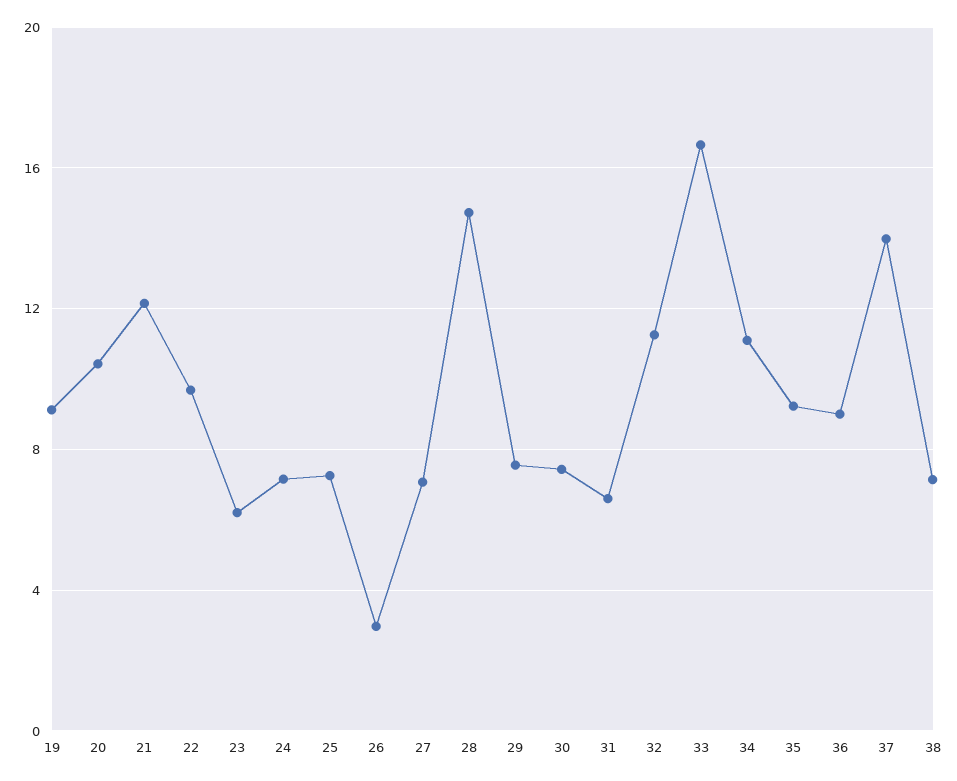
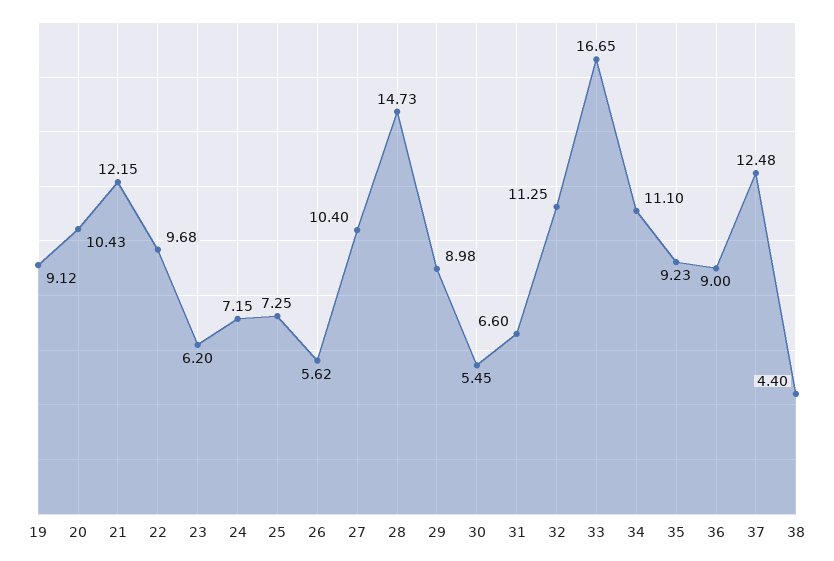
26: 3 -> 5.62
27: 7 -> 10.4
29: 7.5 -> 8.98
30: 7.5 -> 5.45
37: 14 -> 12.48
38: 7 -> 4.4

